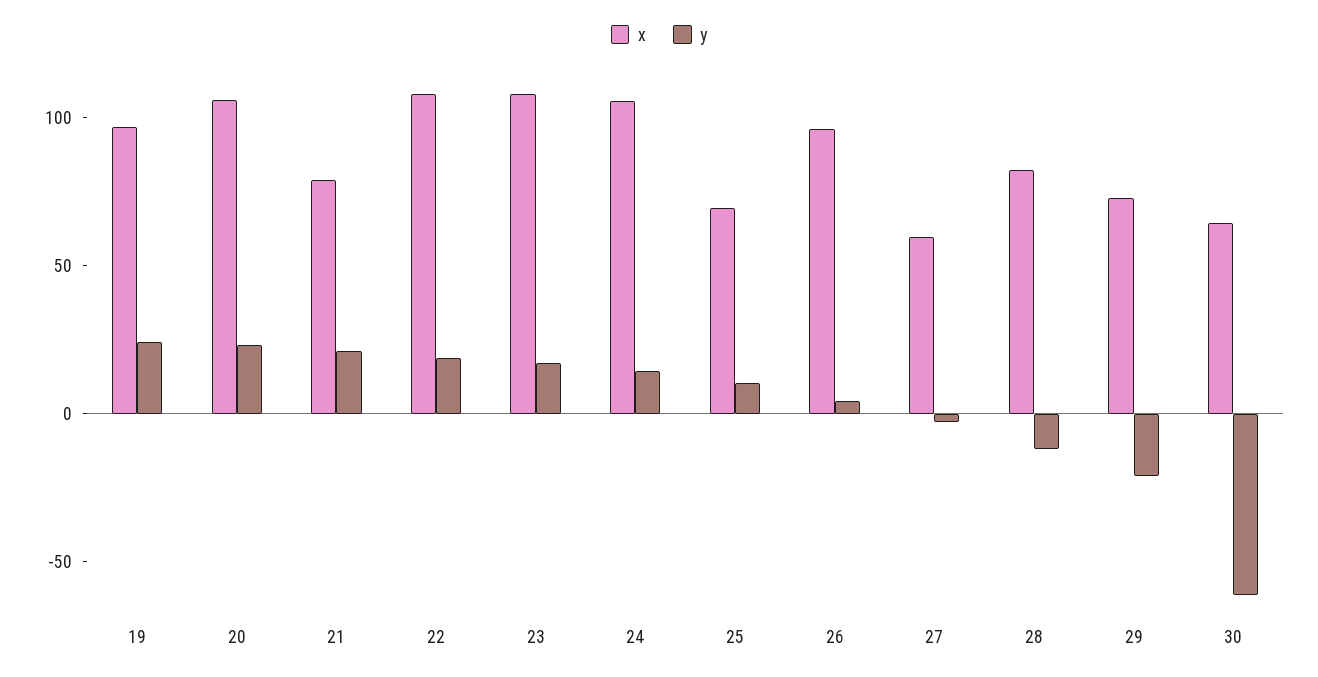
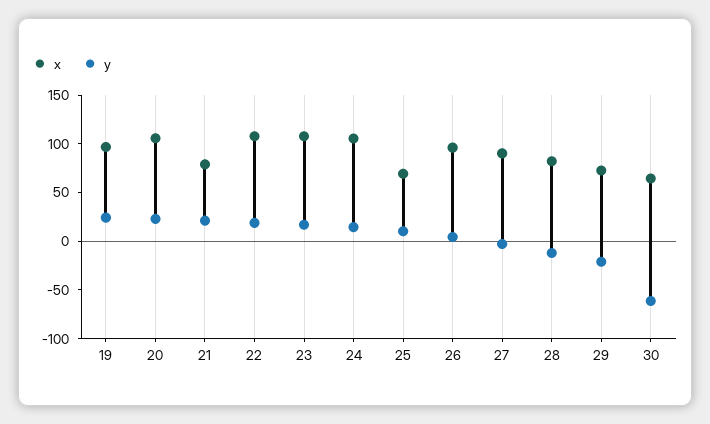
x, 27: 60 -> 90

